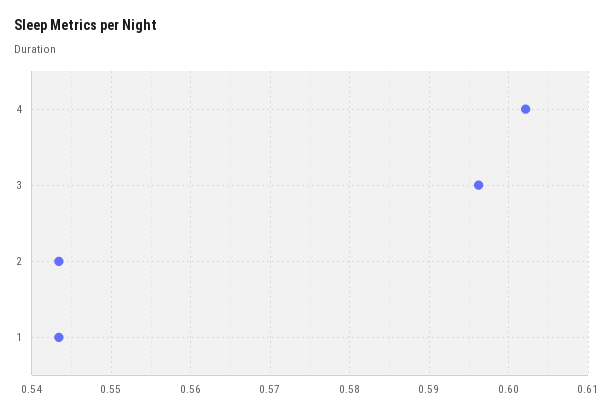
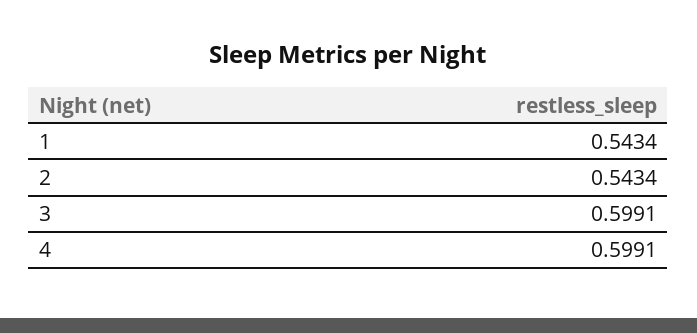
4: 0.602 -> 0.5991
3: 0.596 -> 0.5991

